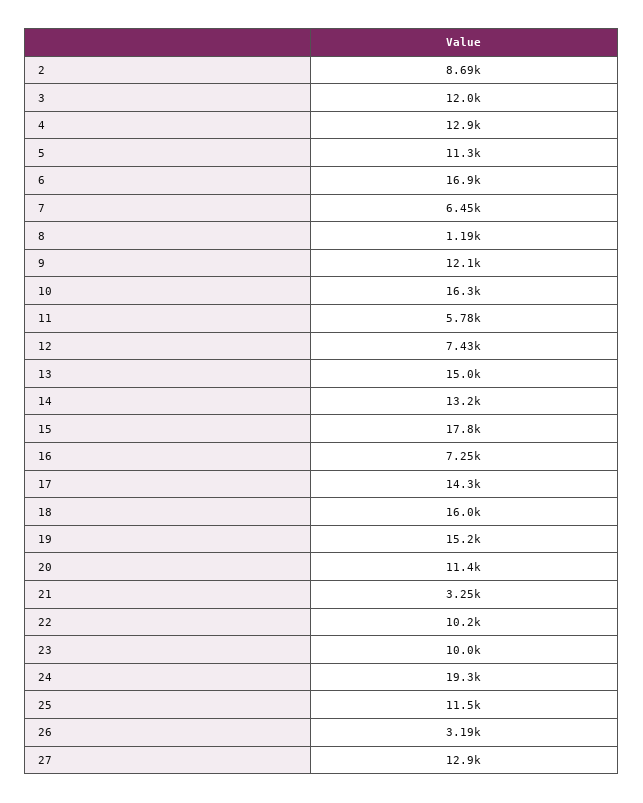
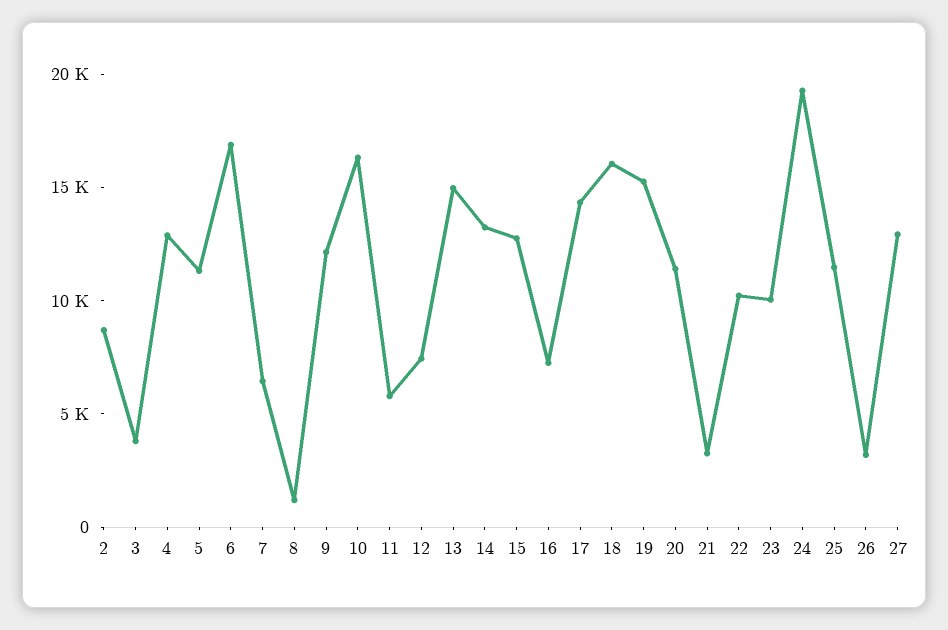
3: 12000 -> 4000
15: 17800 -> 13000

